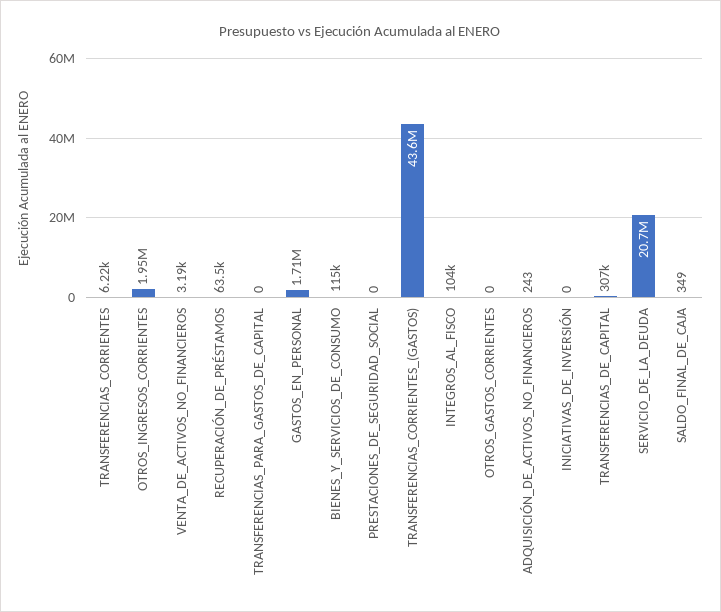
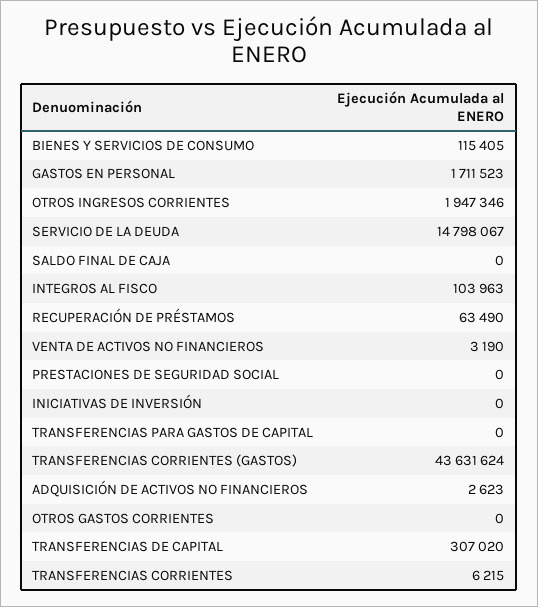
ADQUISICIÓN_DE_ACTIVOS_NO_FINANCIEROS: 243 -> 2623
SERVICIO_DE_LA_DEUDA: 20700000 -> 14798067
SALDO_FINAL_DE_CAJA: 349 -> 0

